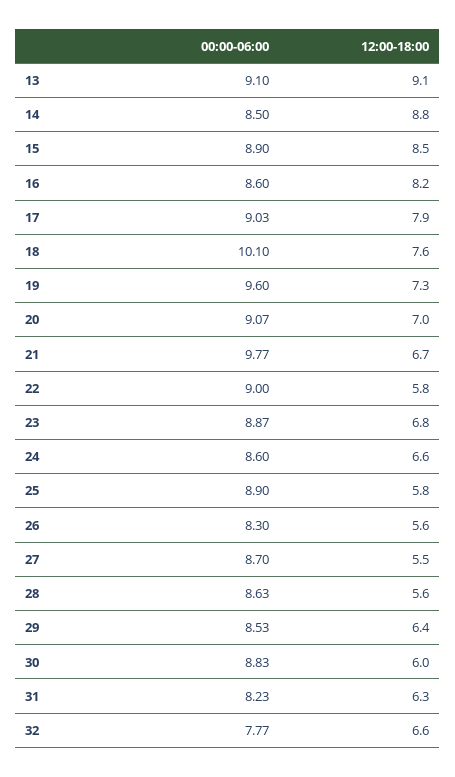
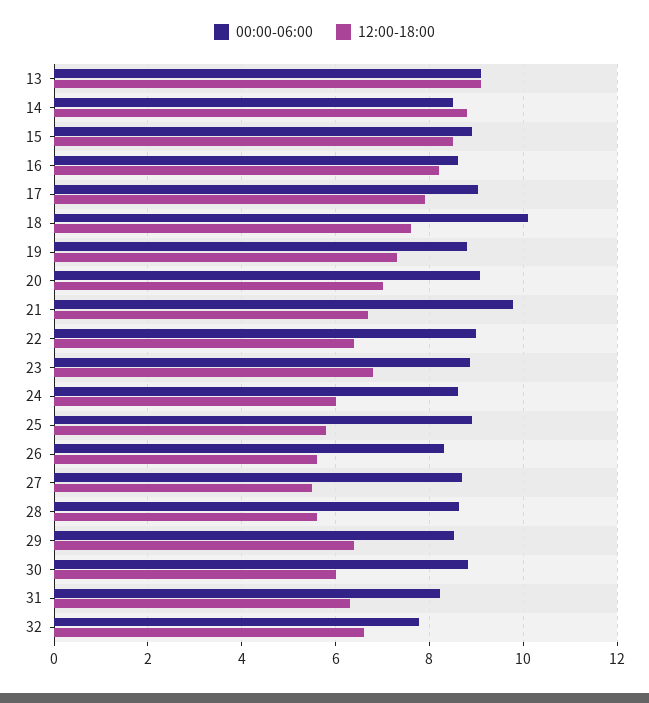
00:00-06:00, 19: 9.6 -> 8.8
12:00-18:00, 22: 5.8 -> 6.4
12:00-18:00, 24: 6.6 -> 6

